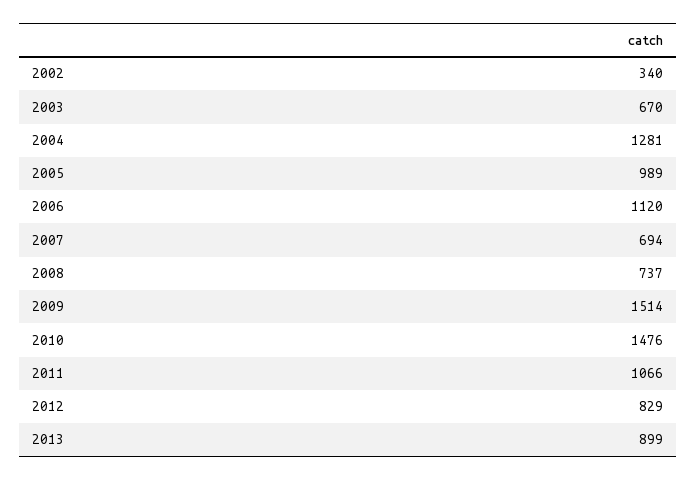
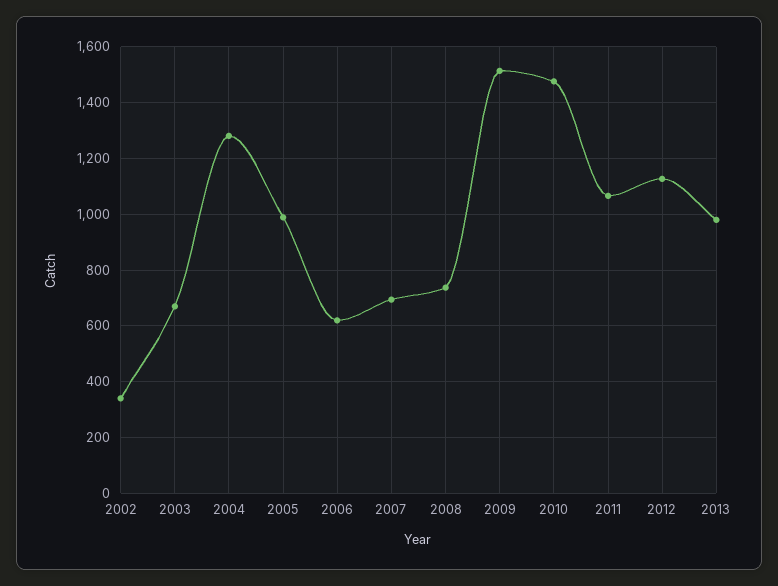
2006: 1120 -> 625
2012: 829 -> 1125
2013: 899 -> 975

